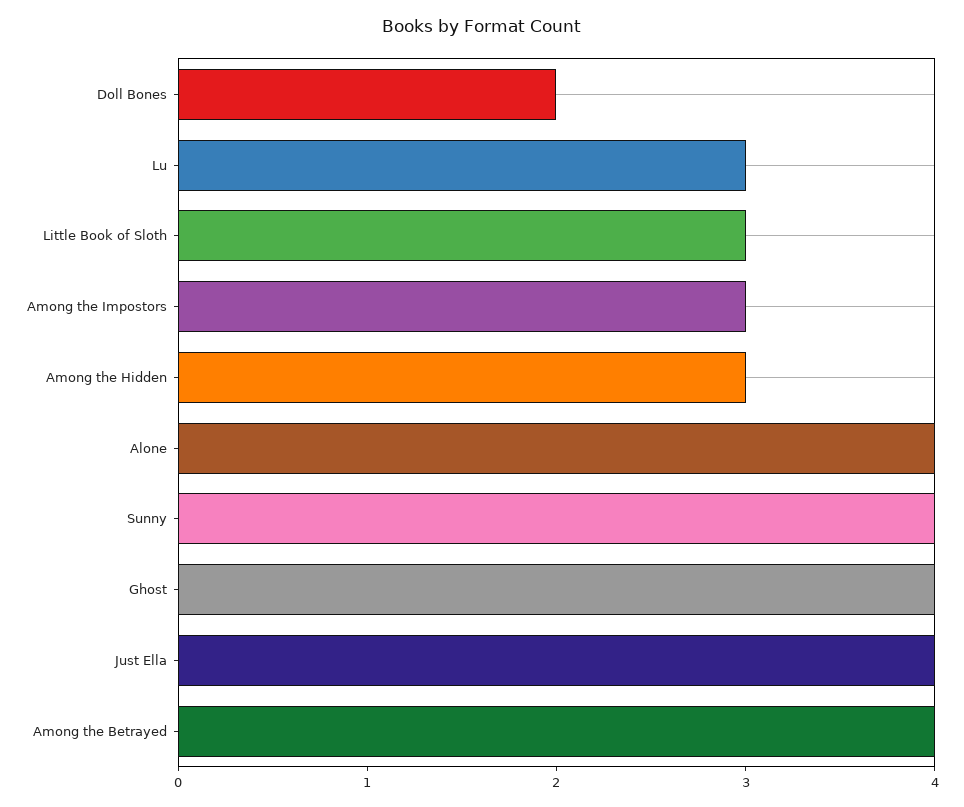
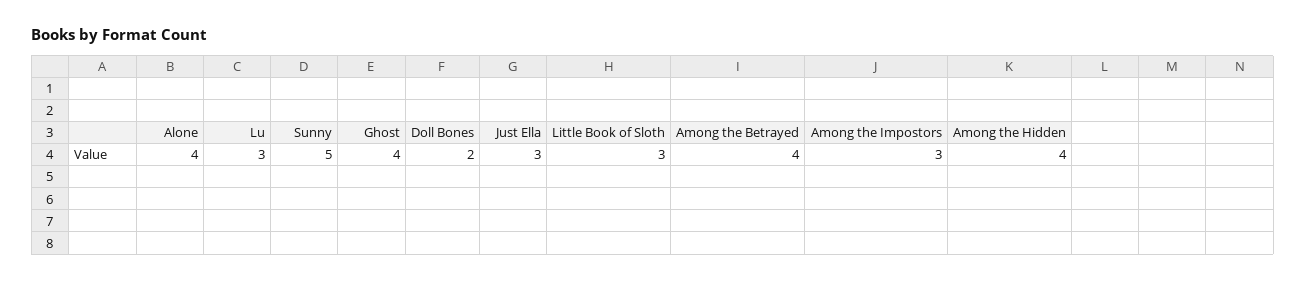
Among the Hidden: 3 -> 4
Sunny: 4 -> 5
Just Ella: 4 -> 3

